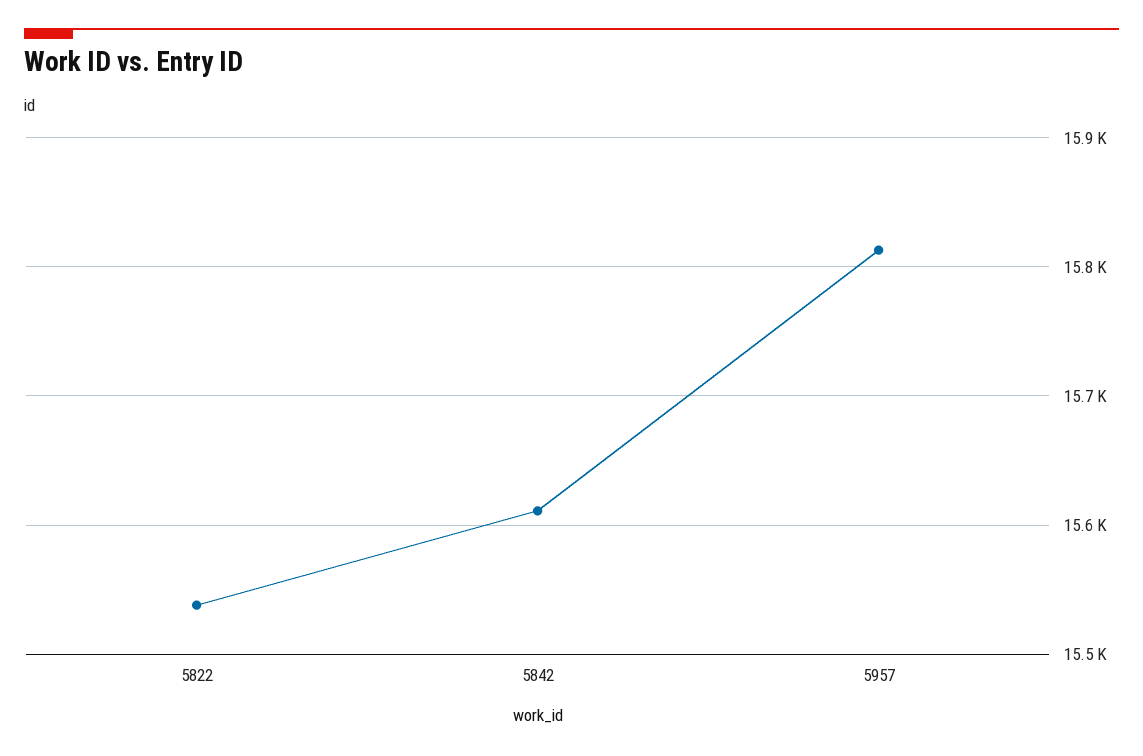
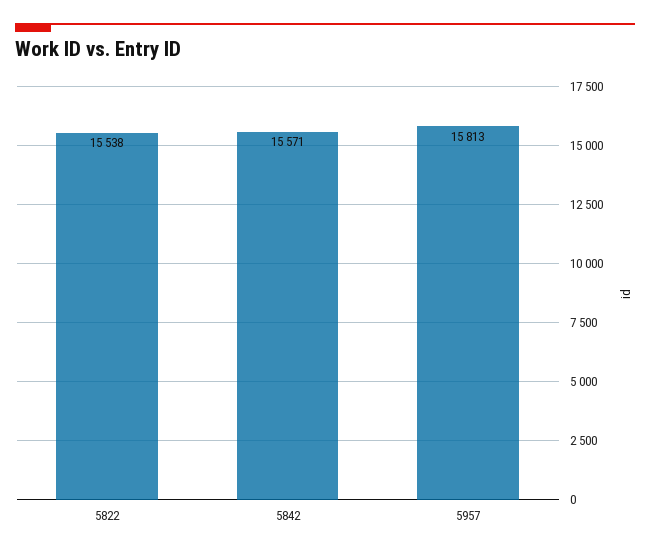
5842: 15610 -> 15571

